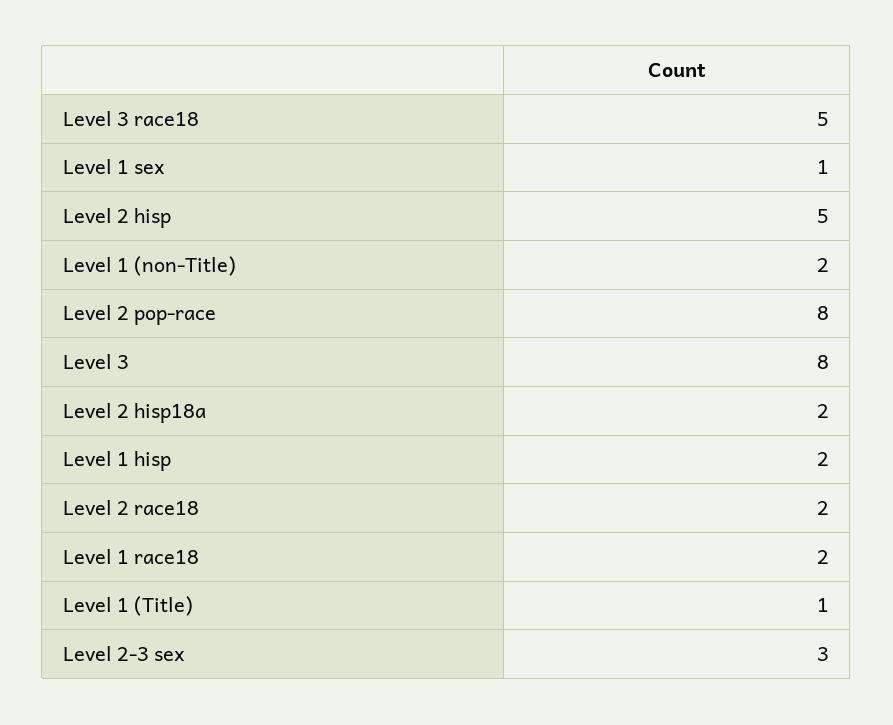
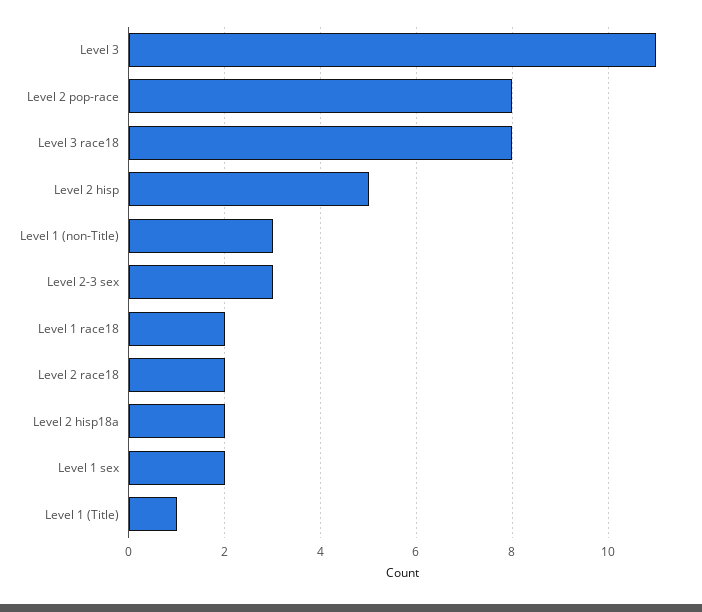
Level 3 race18: 5 -> 8
Level 1 sex: 1 -> 2
Level 1 (non-Title): 2 -> 3
Level 3: 8 -> 11
Level 1 hisp: 2 -> none

